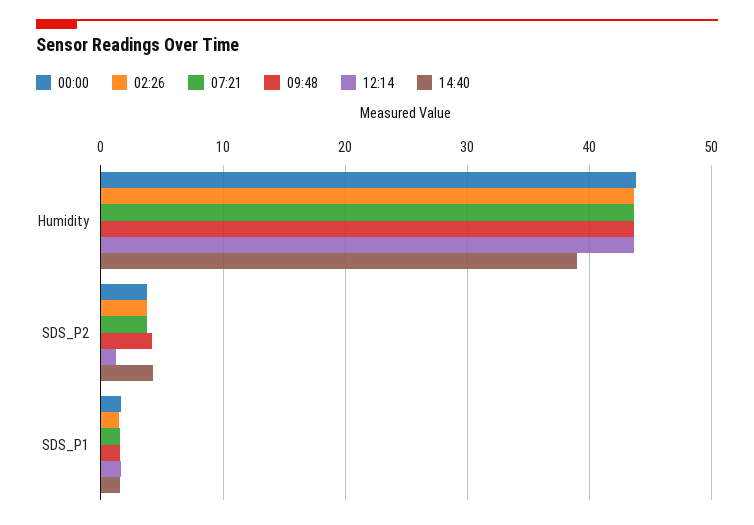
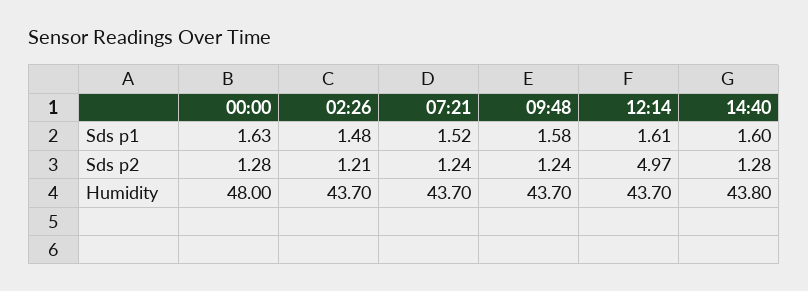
00:00, Humidity: 44 -> 48
14:40, Humidity: 39 -> 43.8
00:00, SDS_P2: 4 -> 1.28
02:26, SDS_P2: 4 -> 1.21
07:21, SDS_P2: 4 -> 1.24
09:48, SDS_P2: 4 -> 1.24
12:14, SDS_P2: 1 -> 4.97
14:40, SDS_P2: 4 -> 1.28

